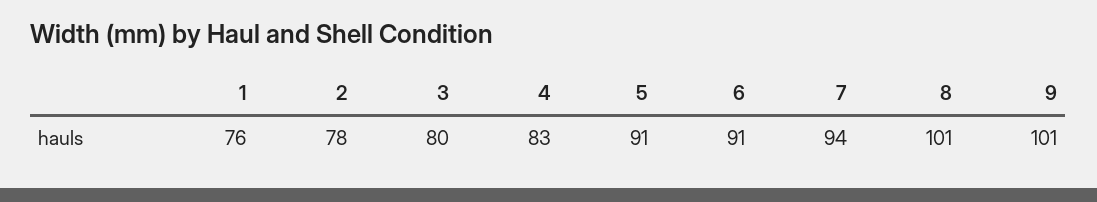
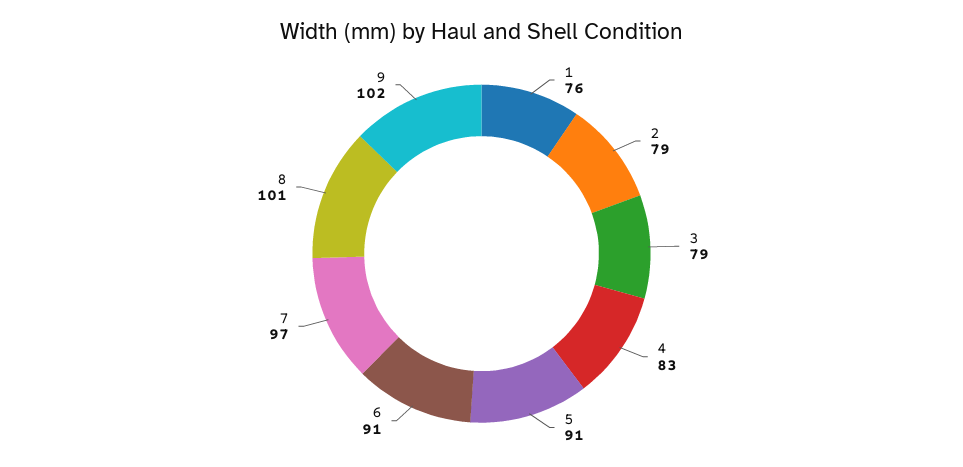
2: 78 -> 79
3: 80 -> 79
7: 94 -> 97
9: 101 -> 102

